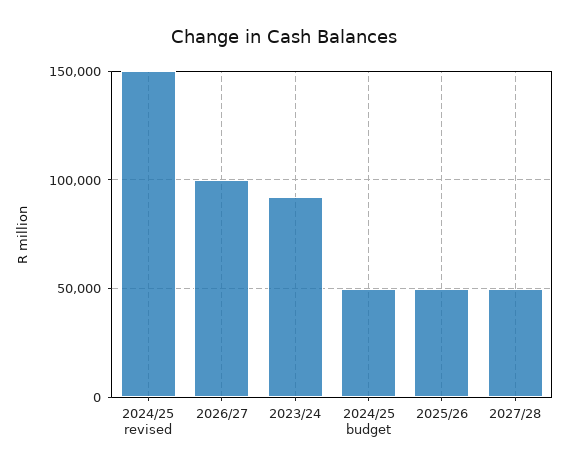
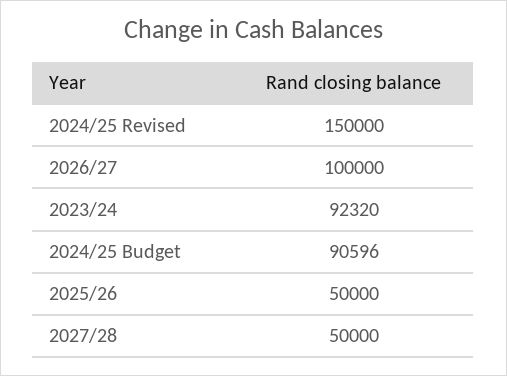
2024/25 budget: 50000 -> 90596

